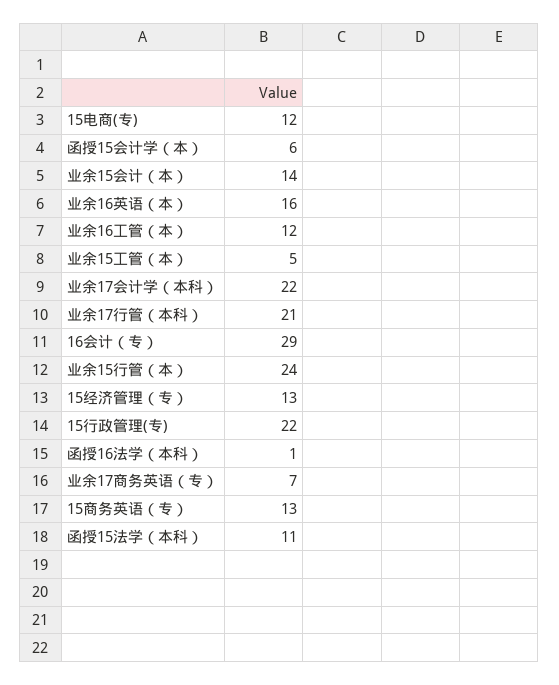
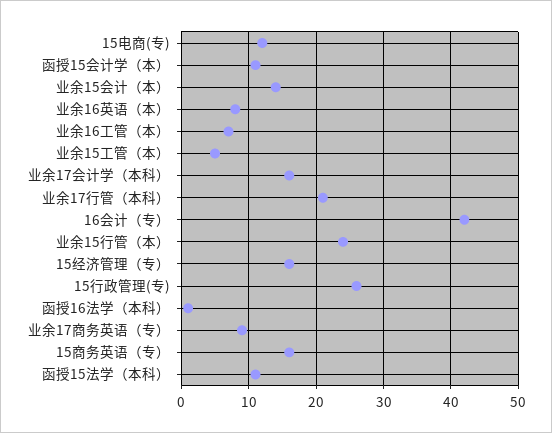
函授15会计学（本）: 6 -> 11
业余16英语（本）: 16 -> 8
业余16工管（本）: 12 -> 7
业余17会计学（本科）: 22 -> 16
16会计（专）: 29 -> 42
15经济管理（专）: 13 -> 16
15行政管理(专): 22 -> 26
业余17商务英语（专）: 7 -> 9
15商务英语（专）: 13 -> 16

